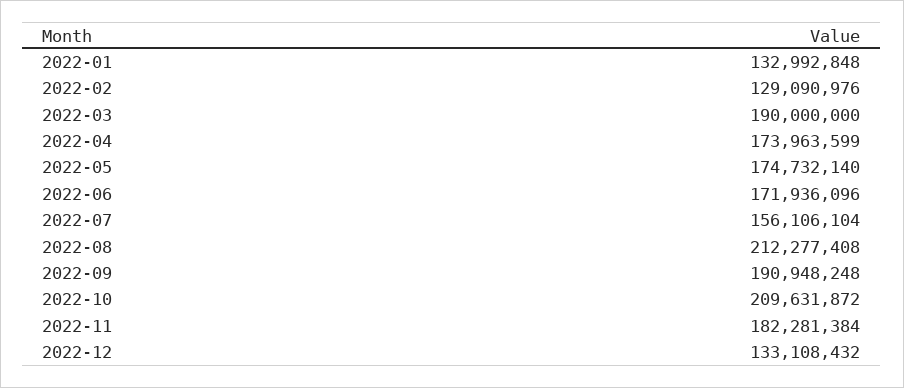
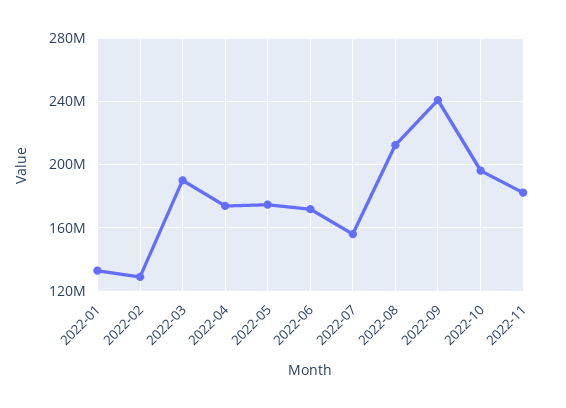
2022-09: 190948248 -> 240000000
2022-10: 209631872 -> 195000000
2022-12: 133108432 -> none

